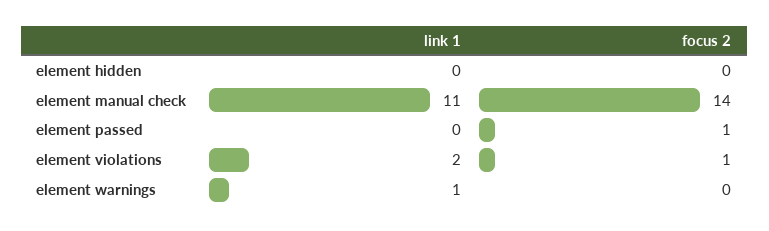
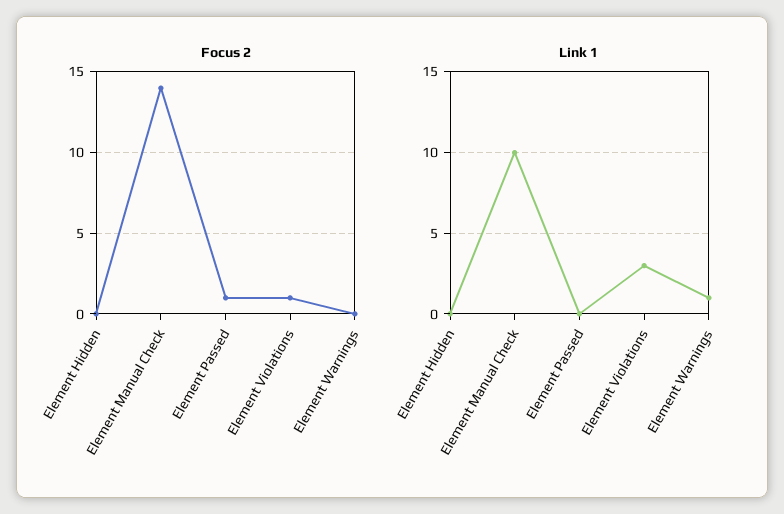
link 1, element manual check: 11 -> 10
link 1, element violations: 2 -> 3

